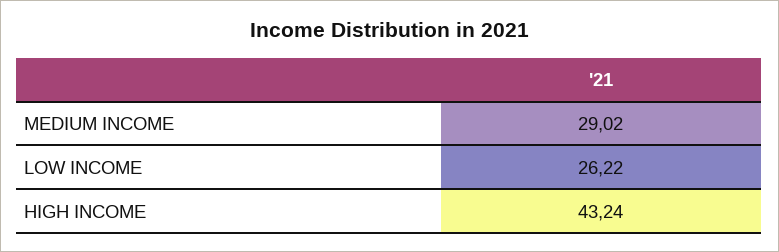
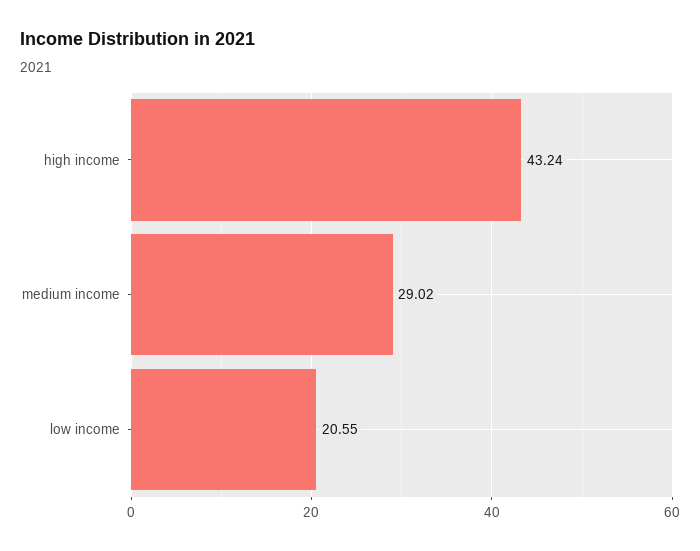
LOW INCOME: 26.22 -> 20.55

